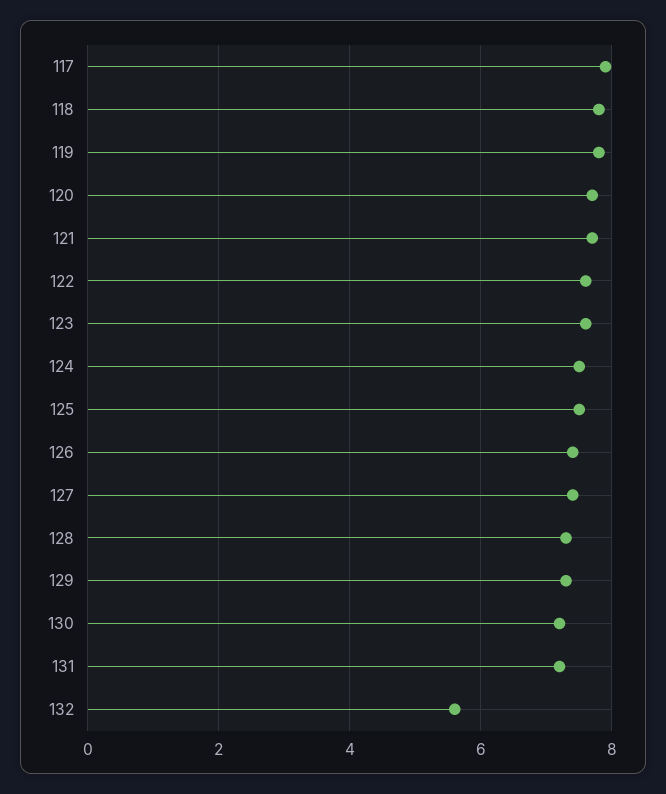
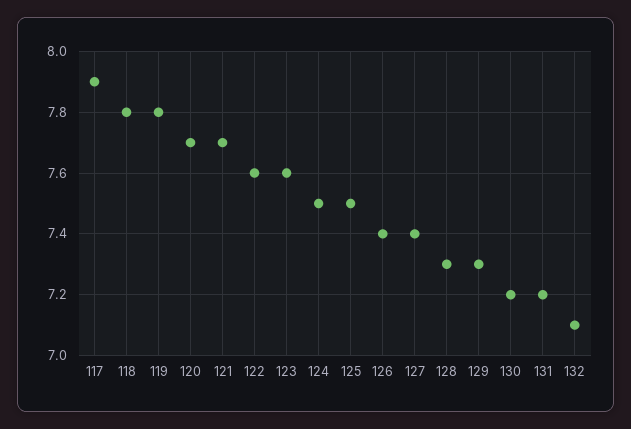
132: 5.5 -> 7.1

